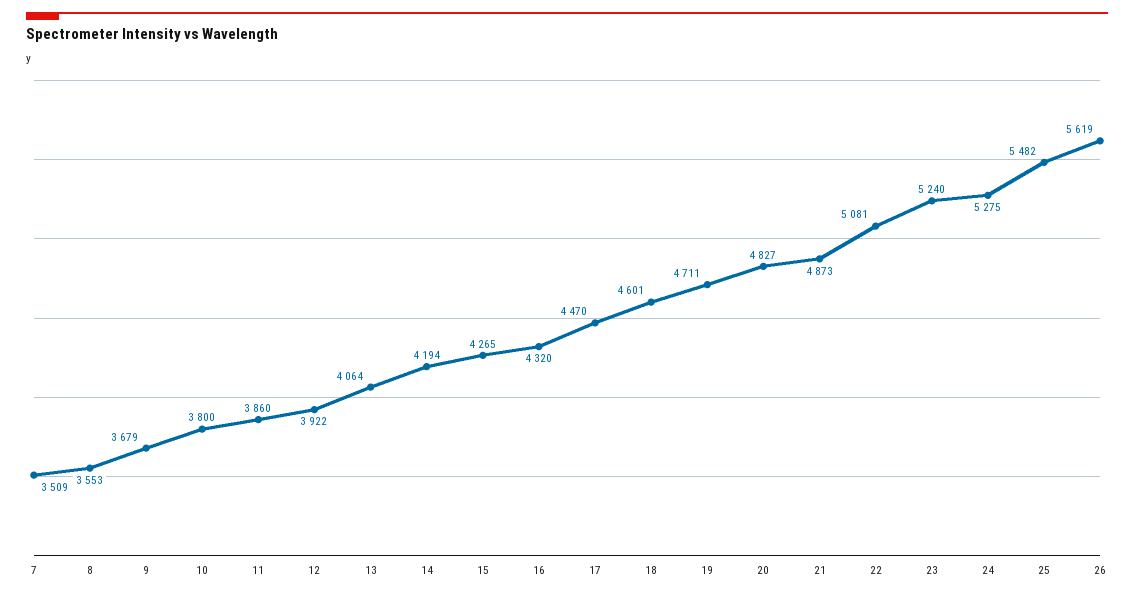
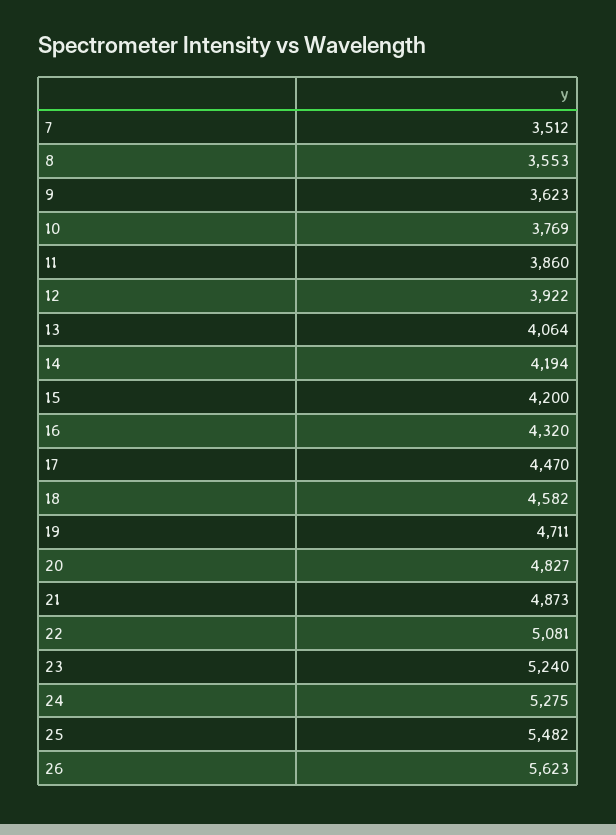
7: 3509 -> 3512
9: 3679 -> 3623
10: 3800 -> 3769
15: 4265 -> 4200
18: 4601 -> 4582
26: 5619 -> 5623

